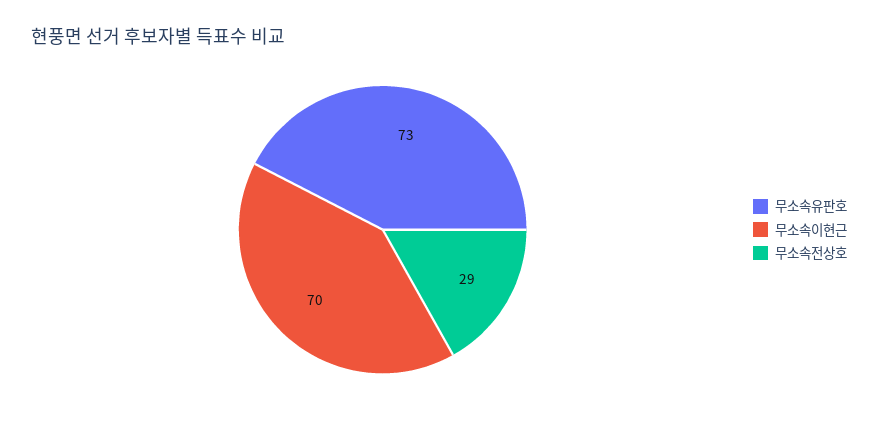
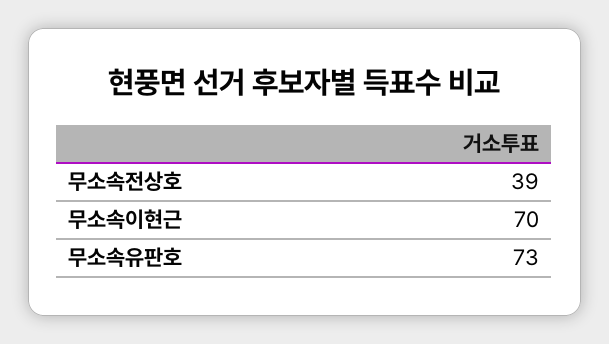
무소속전상호: 29 -> 39

